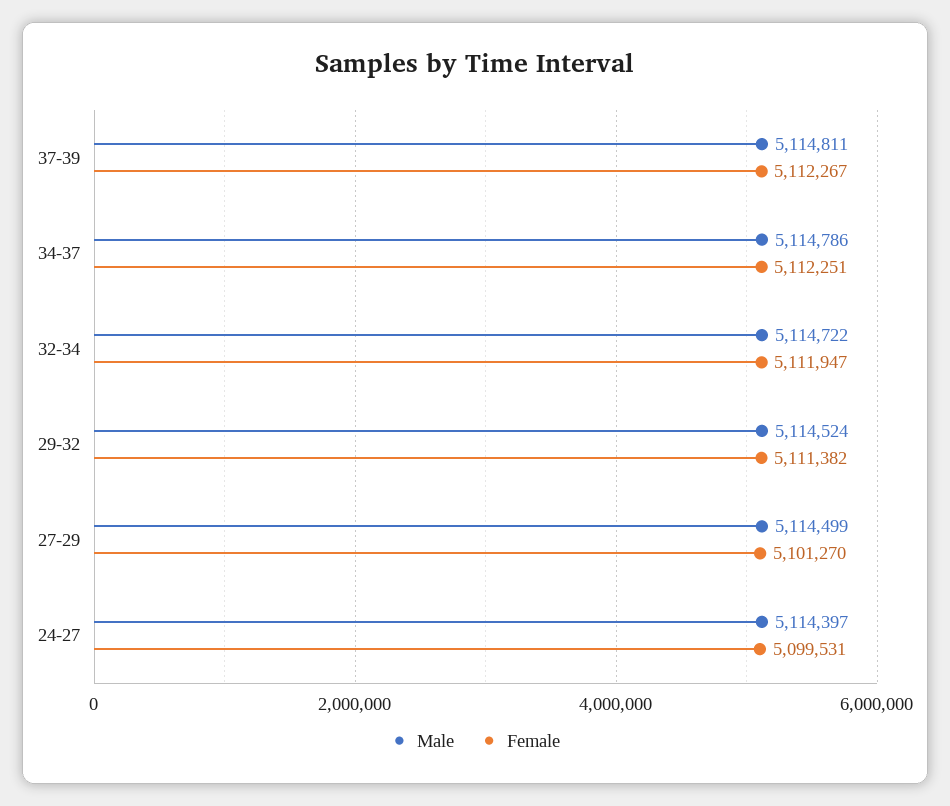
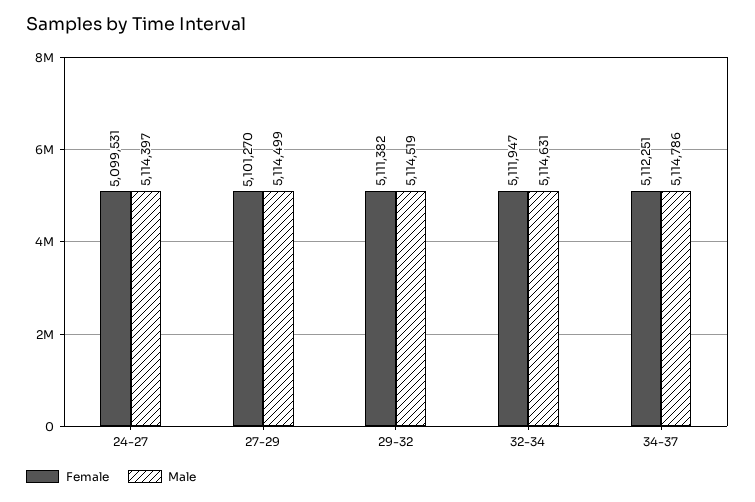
Male, 37-39: 5114811 -> none
Female, 37-39: 5112267 -> none
Male, 32-34: 5114722 -> 5114631
Male, 29-32: 5114524 -> 5114519

